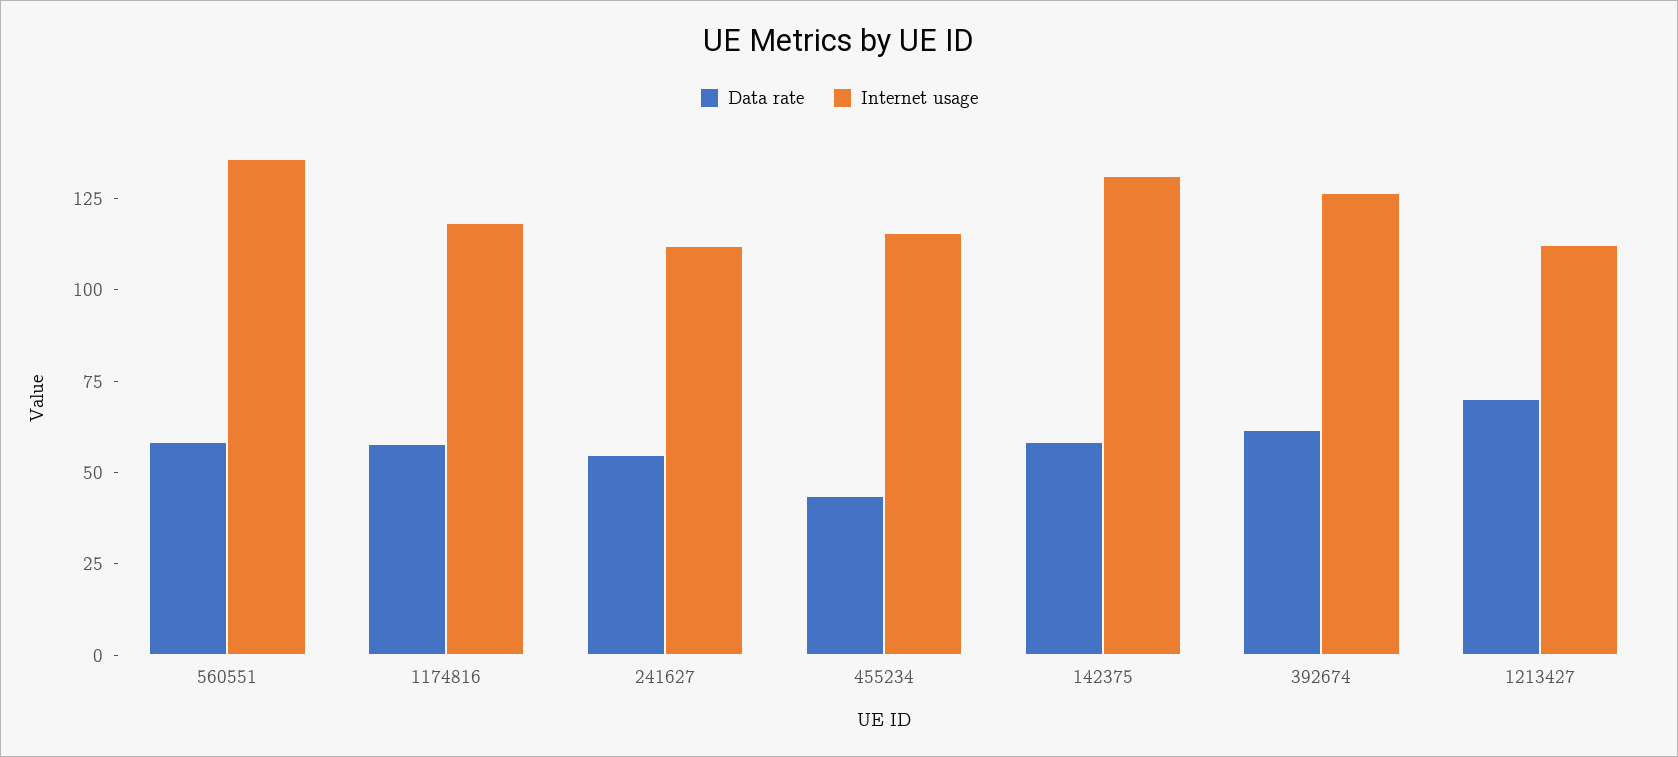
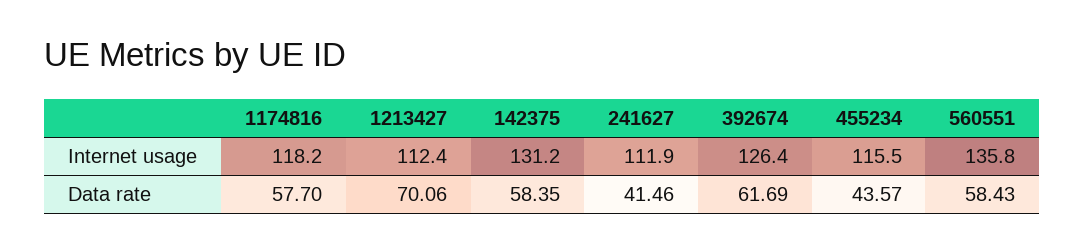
Data rate, 241627: 55 -> 41.46

